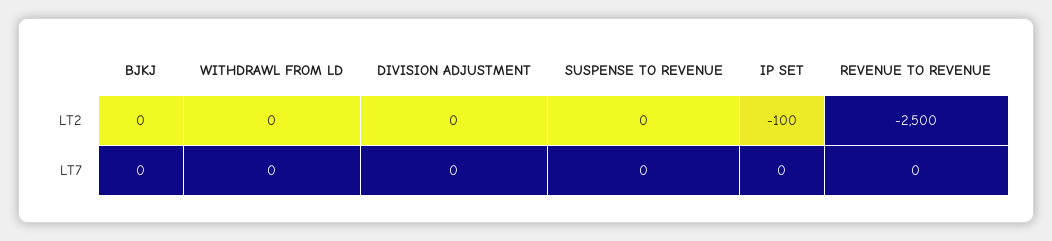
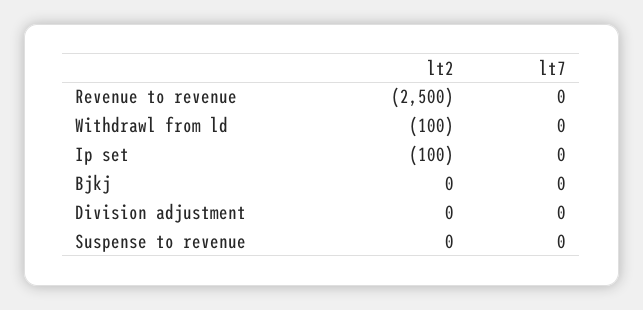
WITHDRAWL FROM LD, LT2: 0 -> -100

